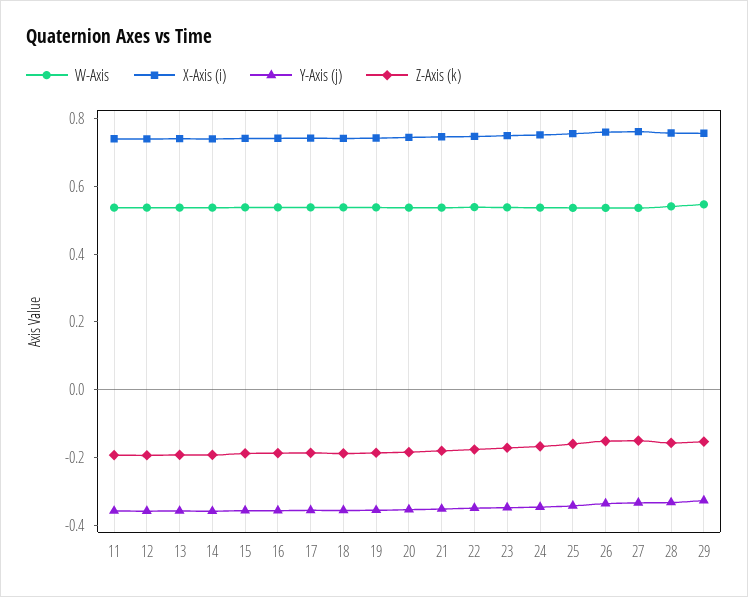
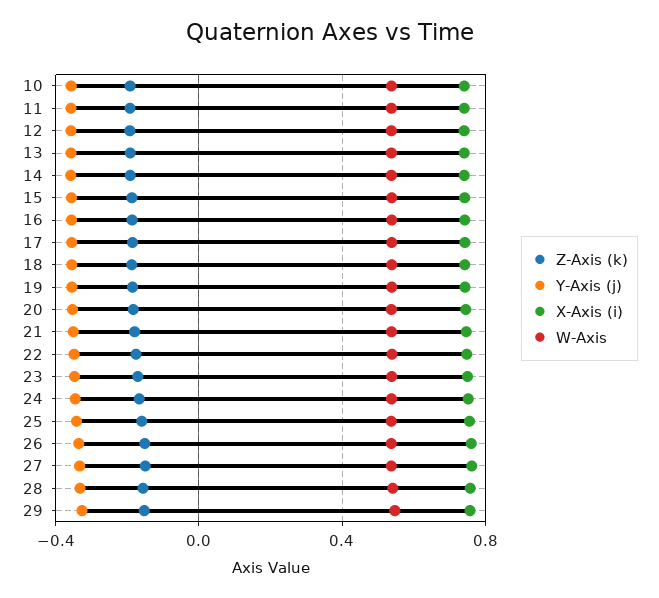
Z-Axis (k), 10: none -> -0.2
Y-Axis (j), 10: none -> -0.35
X-Axis (i), 10: none -> 0.75
W-Axis, 10: none -> 0.55

